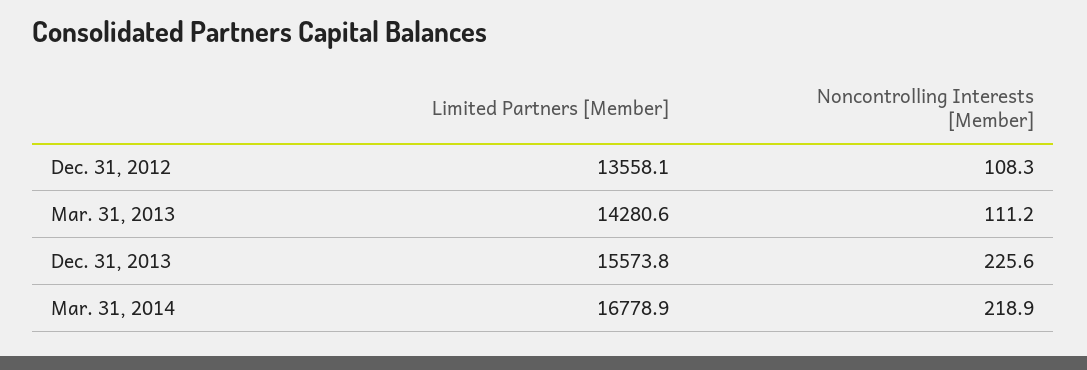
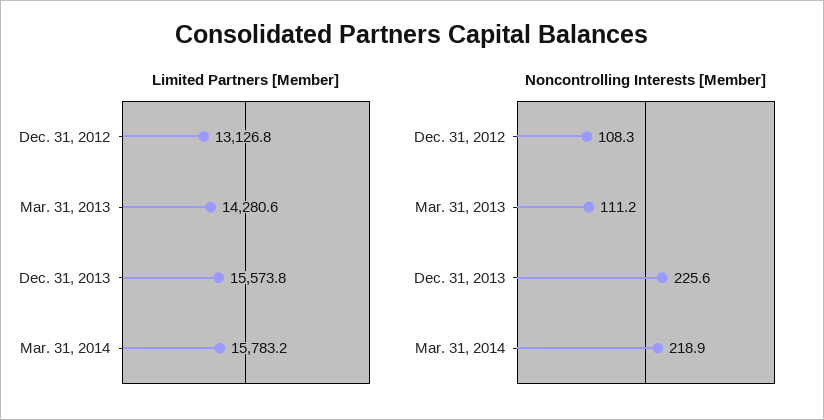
Limited Partners [Member], Dec. 31, 2012: 13558.1 -> 13126.8
Limited Partners [Member], Mar. 31, 2014: 16778.9 -> 15783.2

